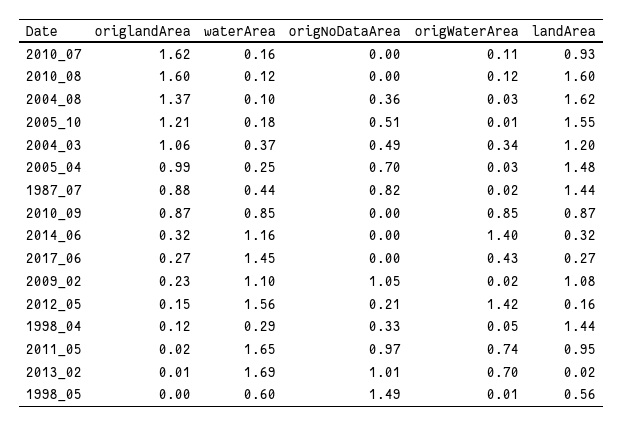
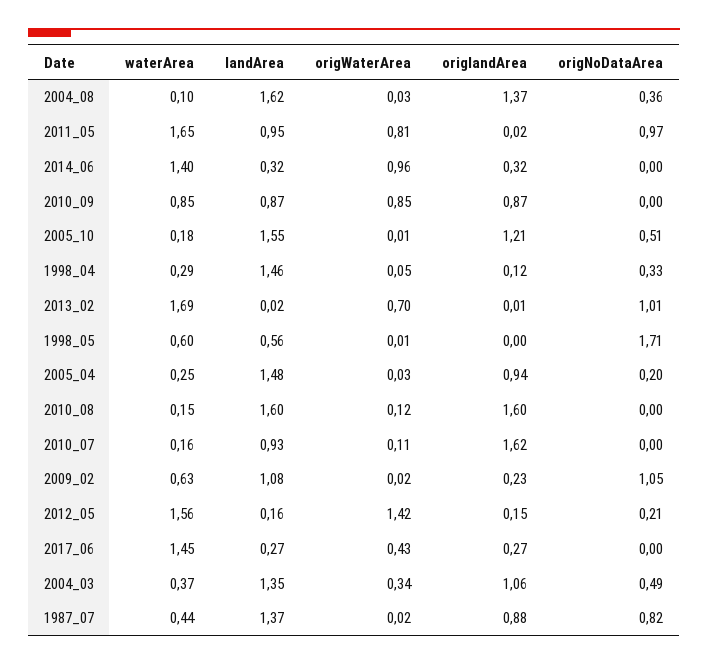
waterArea, 2010_08: 0.12 -> 0.15
landArea, 2004_03: 1.2 -> 1.35
origlandArea, 2005_04: 0.99 -> 0.94
origNoDataArea, 2005_04: 0.7 -> 0.2
landArea, 1987_07: 1.44 -> 1.37
waterArea, 2014_06: 1.16 -> 1.4
origWaterArea, 2014_06: 1.4 -> 0.96
waterArea, 2009_02: 1.1 -> 0.63
landArea, 1998_04: 1.44 -> 1.46
origWaterArea, 2011_05: 0.74 -> 0.81
origNoDataArea, 1998_05: 1.49 -> 1.71

